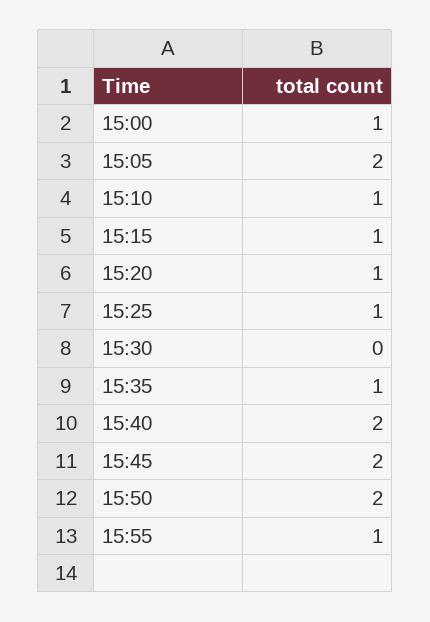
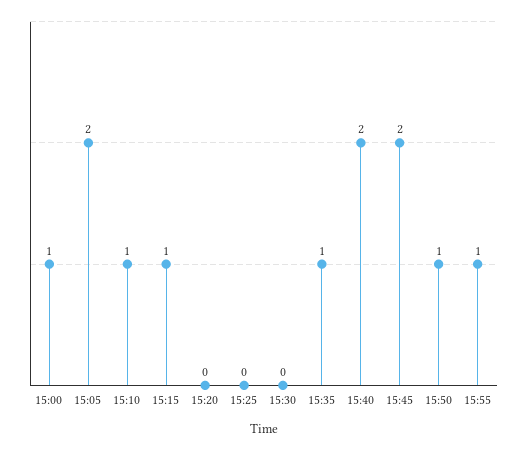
15:20: 1 -> 0
15:25: 1 -> 0
15:50: 2 -> 1

